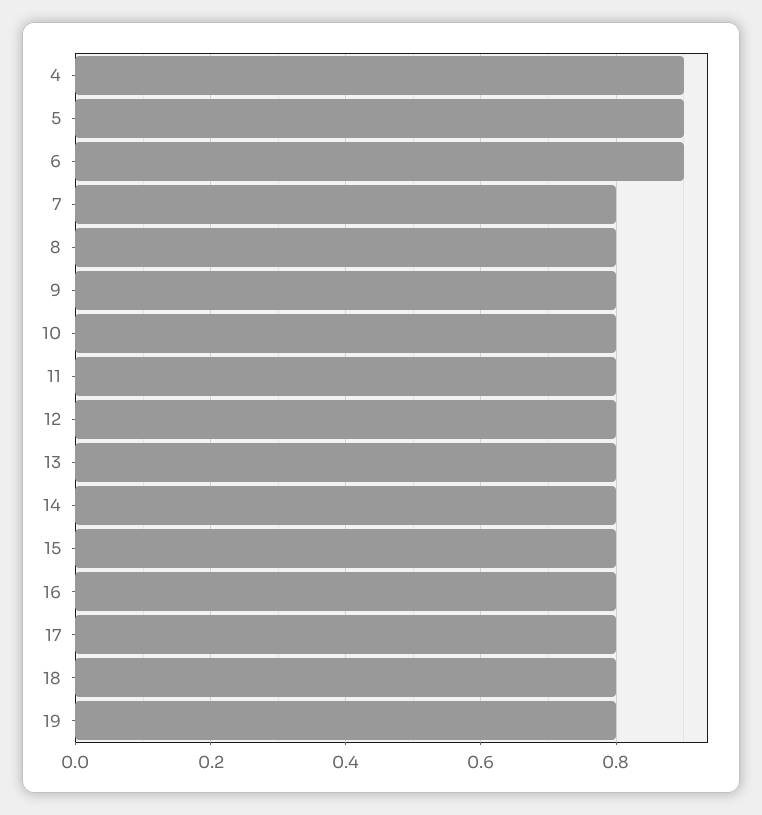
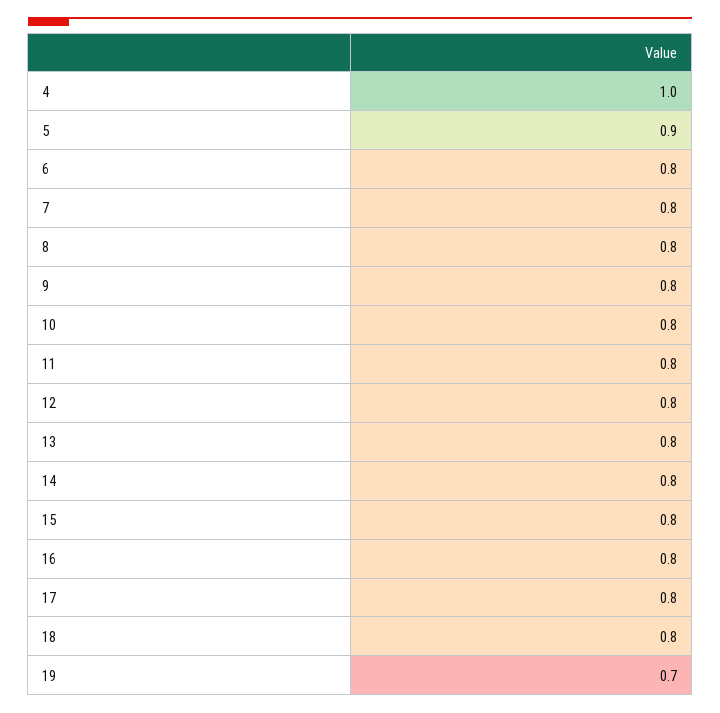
4: 0.9 -> 1
6: 0.9 -> 0.8
19: 0.8 -> 0.7

